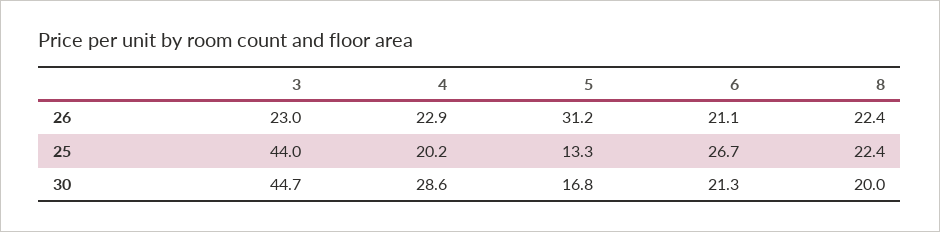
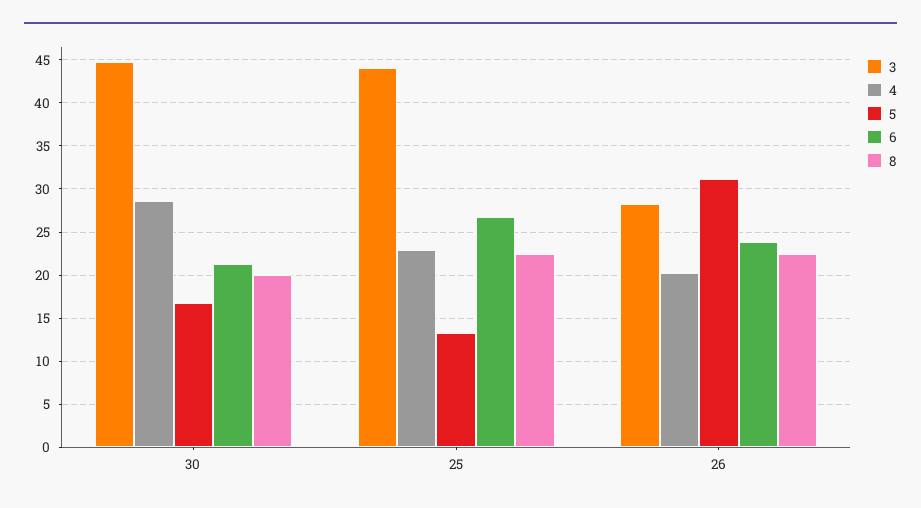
3, 26: 23 -> 28
4, 26: 22.9 -> 20
6, 26: 21.1 -> 24
4, 25: 20.2 -> 23

